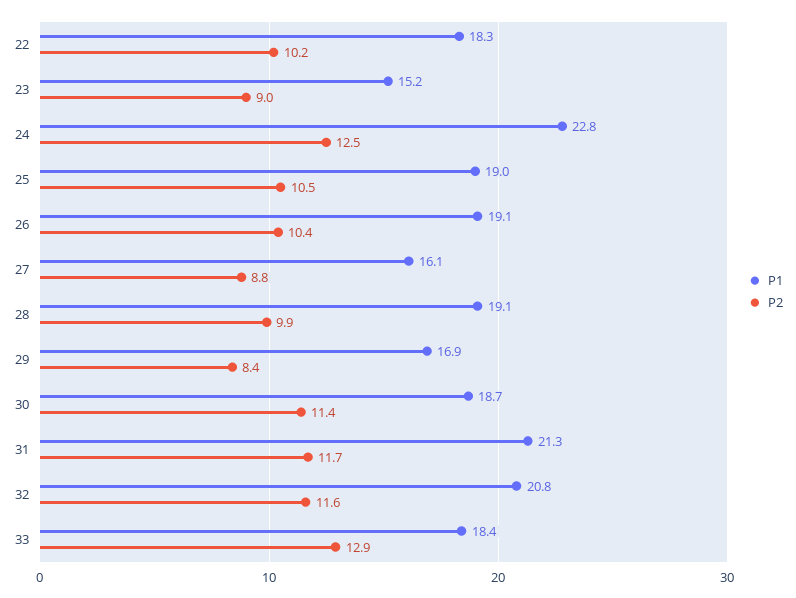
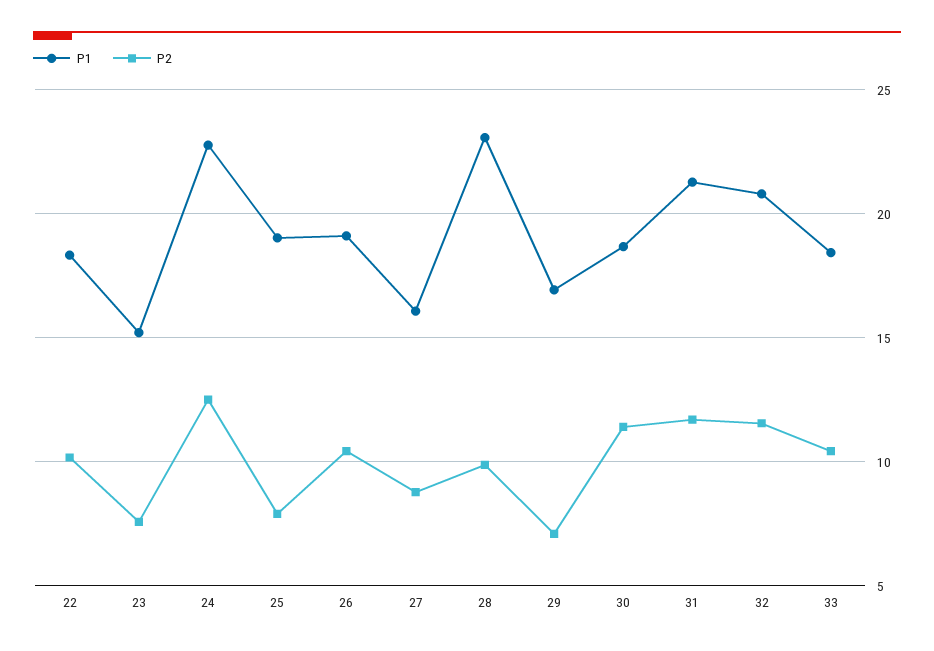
P2, 23: 9 -> 7.5
P2, 25: 10.5 -> 8
P1, 28: 19.1 -> 23
P2, 29: 8.4 -> 7
P2, 33: 12.9 -> 10.5

